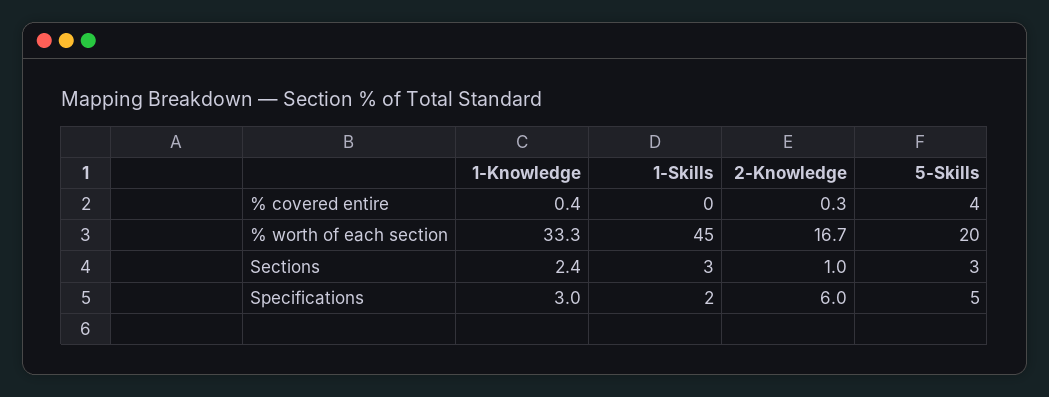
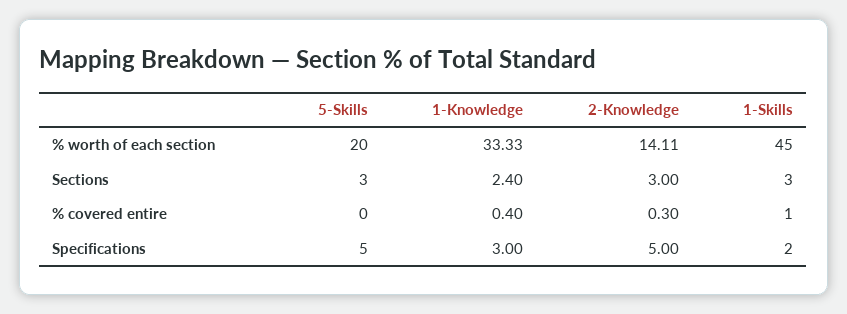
1-Skills, % covered entire: 0 -> 1
5-Skills, % covered entire: 4 -> 0
2-Knowledge, % worth of each section: 16.7 -> 14.11
2-Knowledge, Sections: 1 -> 3
2-Knowledge, Specifications: 6 -> 5

